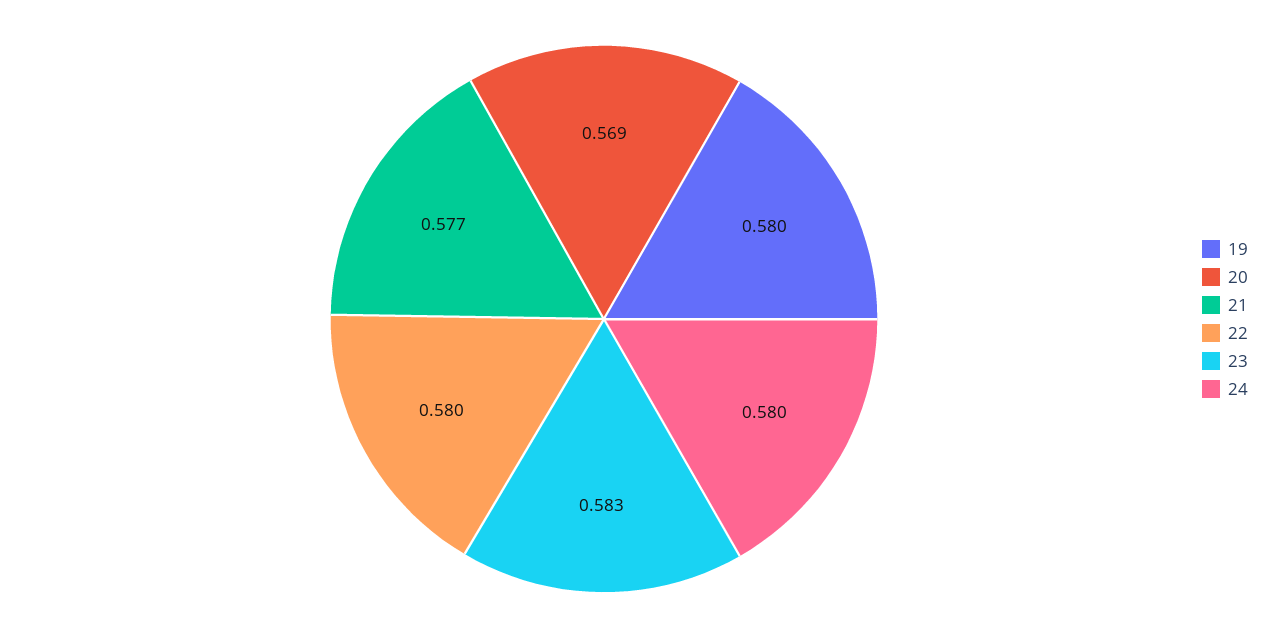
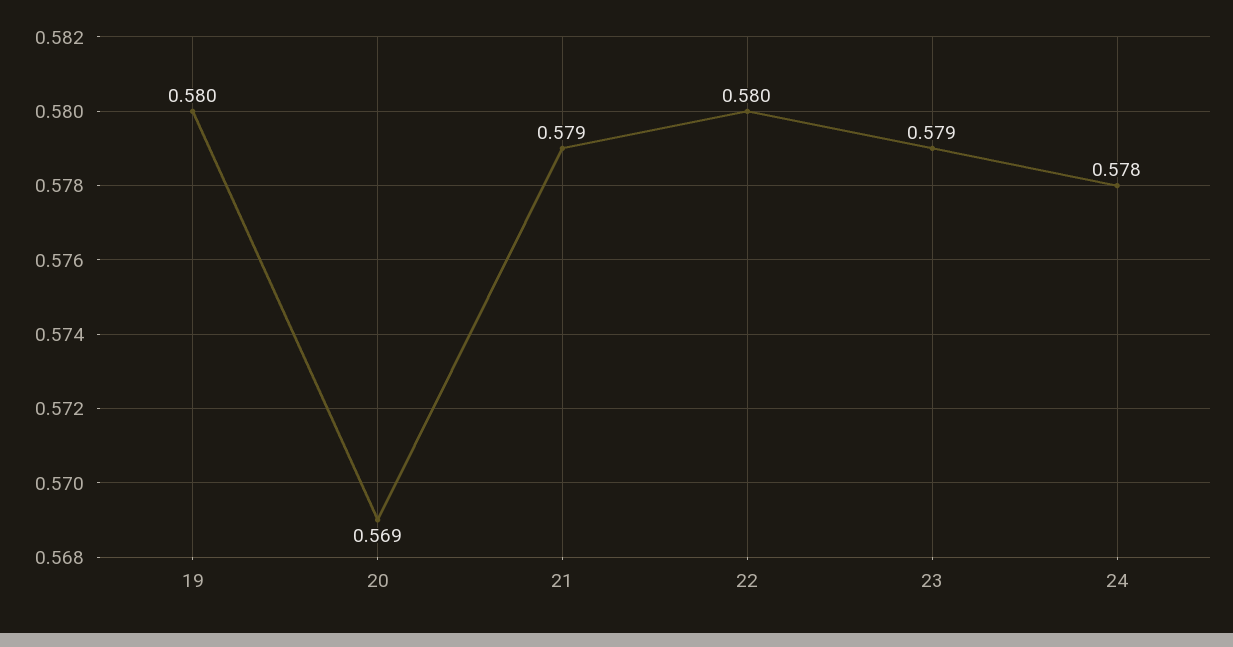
21: 0.577 -> 0.579
23: 0.583 -> 0.579
24: 0.58 -> 0.578

